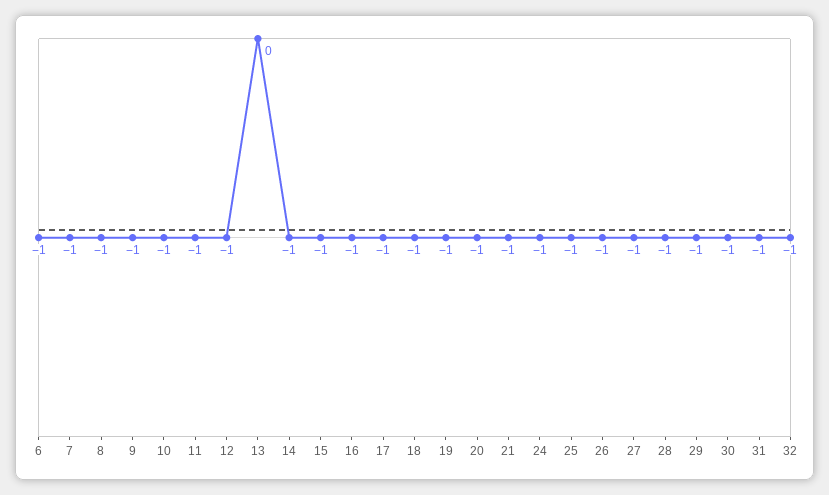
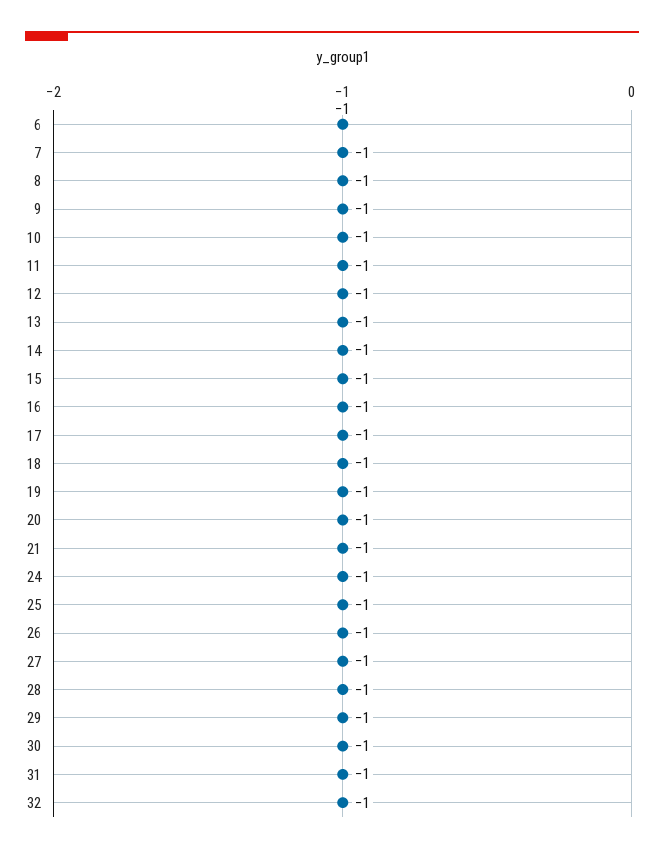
13: 0 -> -1

